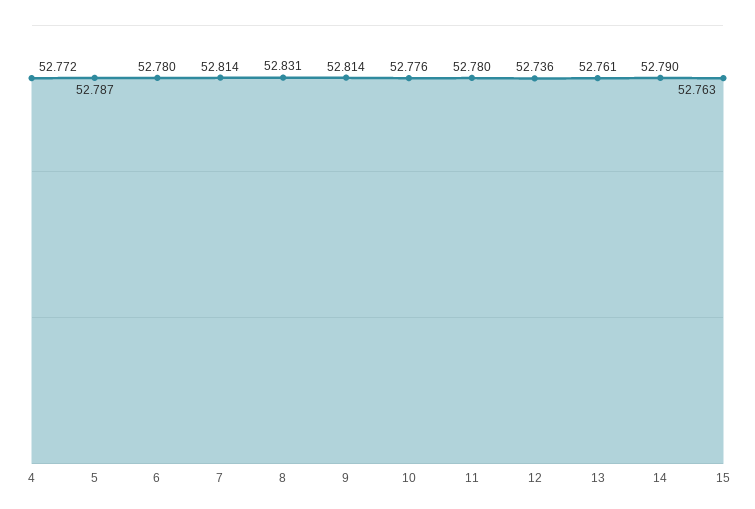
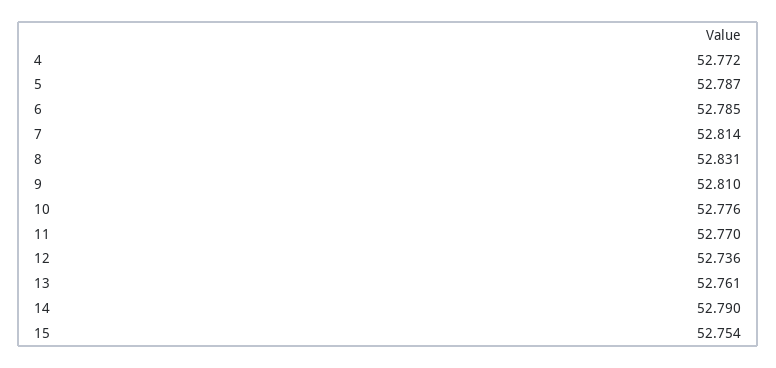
6: 52.78 -> 52.785
9: 52.814 -> 52.81
11: 52.78 -> 52.77
15: 52.763 -> 52.754

